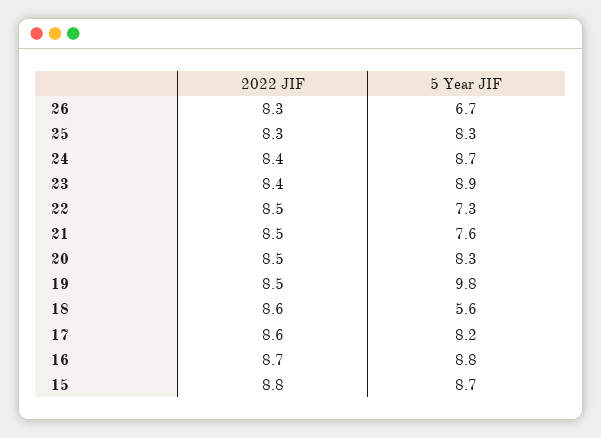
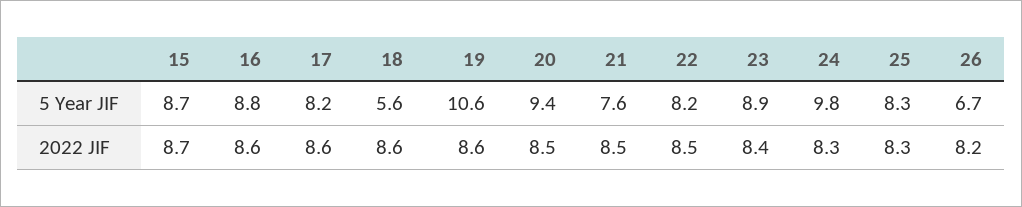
2022 JIF, 26: 8.3 -> 8.2
2022 JIF, 24: 8.4 -> 8.3
5 Year JIF, 24: 8.7 -> 9.8
5 Year JIF, 22: 7.3 -> 8.2
5 Year JIF, 20: 8.3 -> 9.4
2022 JIF, 19: 8.5 -> 8.6
5 Year JIF, 19: 9.8 -> 10.6
2022 JIF, 16: 8.7 -> 8.6
2022 JIF, 15: 8.8 -> 8.7

